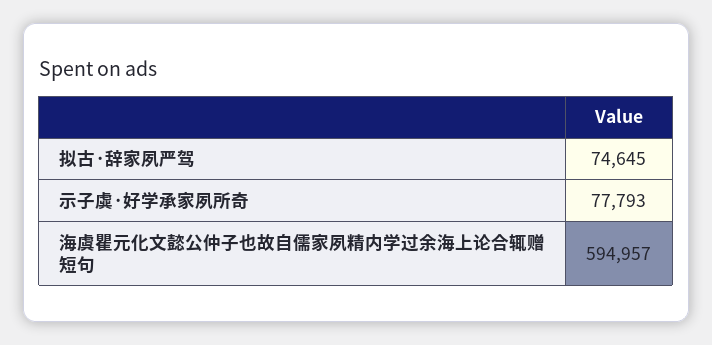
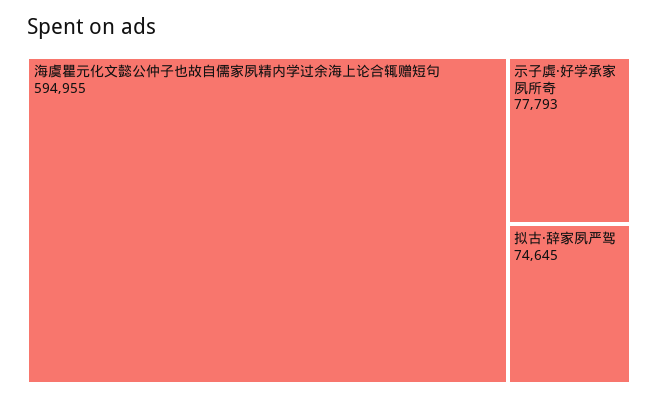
海虞瞿元化文懿公仲子也故自儒家夙精内学过余海上论合辄赠短句: 594957 -> 594955

